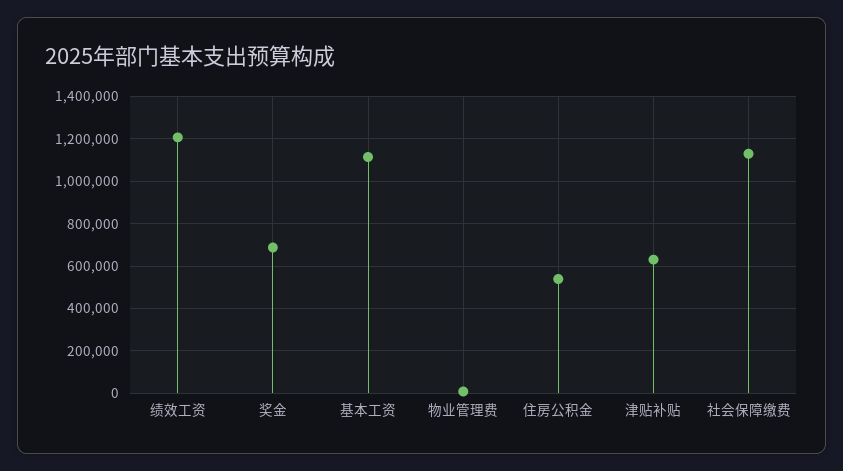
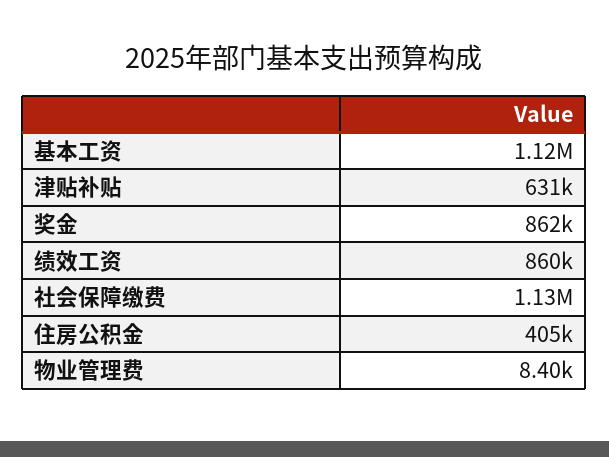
绩效工资: 1200000 -> 860000
奖金: 700000 -> 862000
住房公积金: 550000 -> 405000

